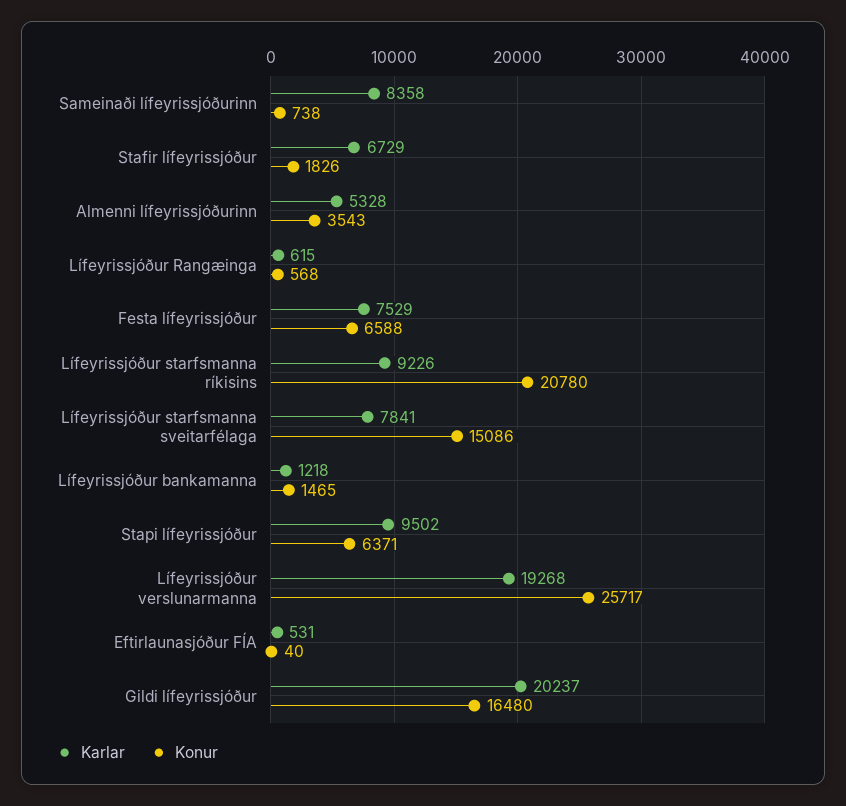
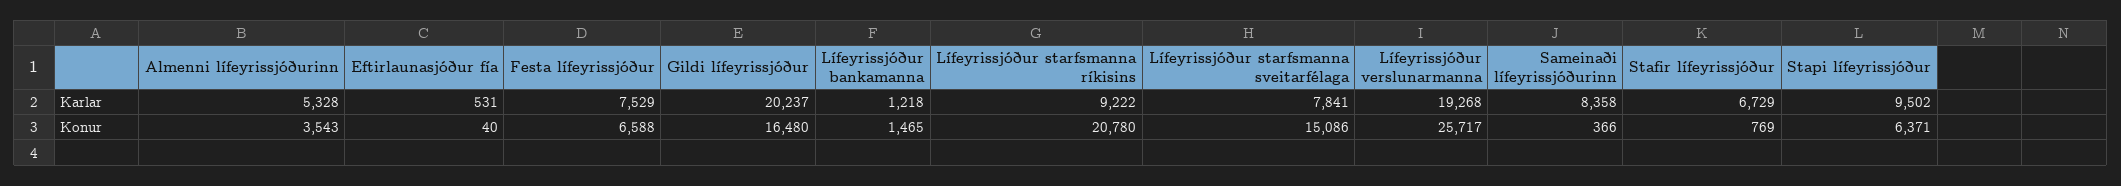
Konur, Sameinaði lífeyrissjóðurinn: 738 -> 366
Konur, Stafir lífeyrissjóður: 1826 -> 769
Karlar, Lífeyrissjóður Rangæinga: 615 -> none
Konur, Lífeyrissjóður Rangæinga: 568 -> none
Karlar, Lífeyrissjóður starfsmanna ríkisins: 9226 -> 9222

